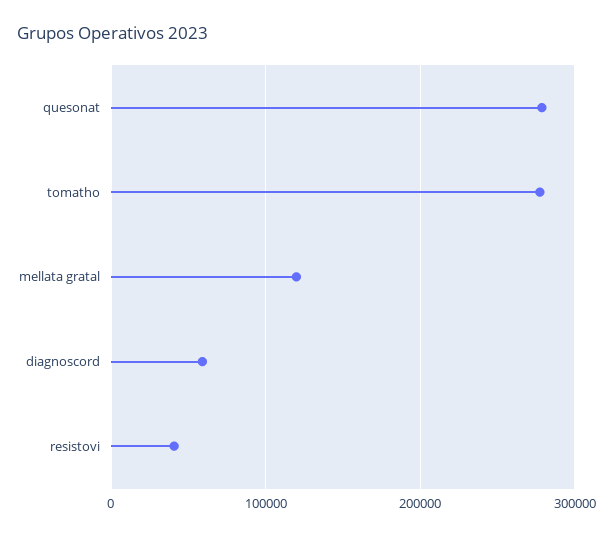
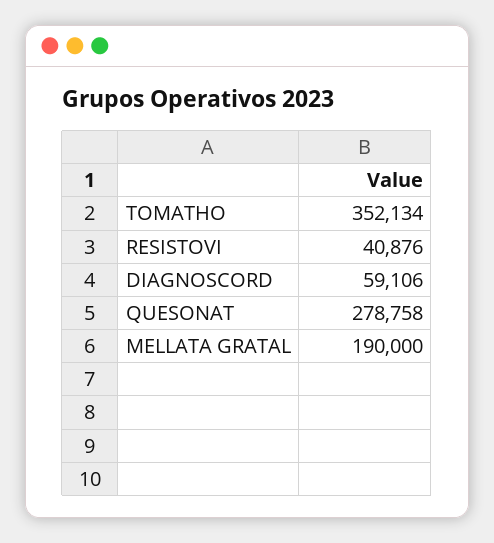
tomatho: 280000 -> 352134
mellata gratal: 120000 -> 190000

